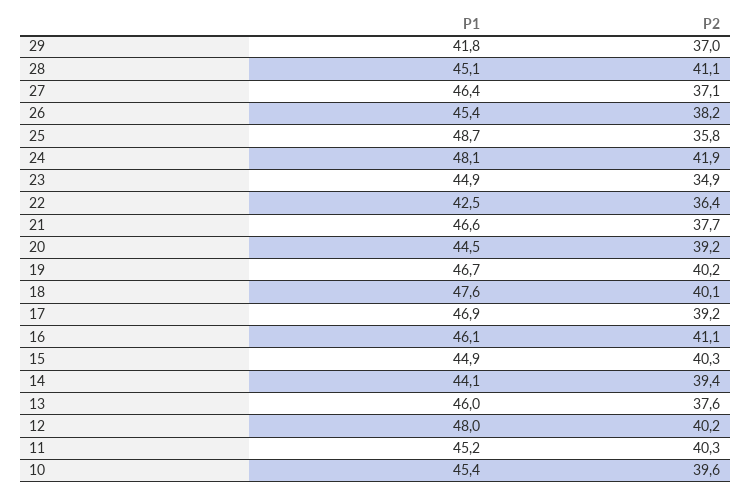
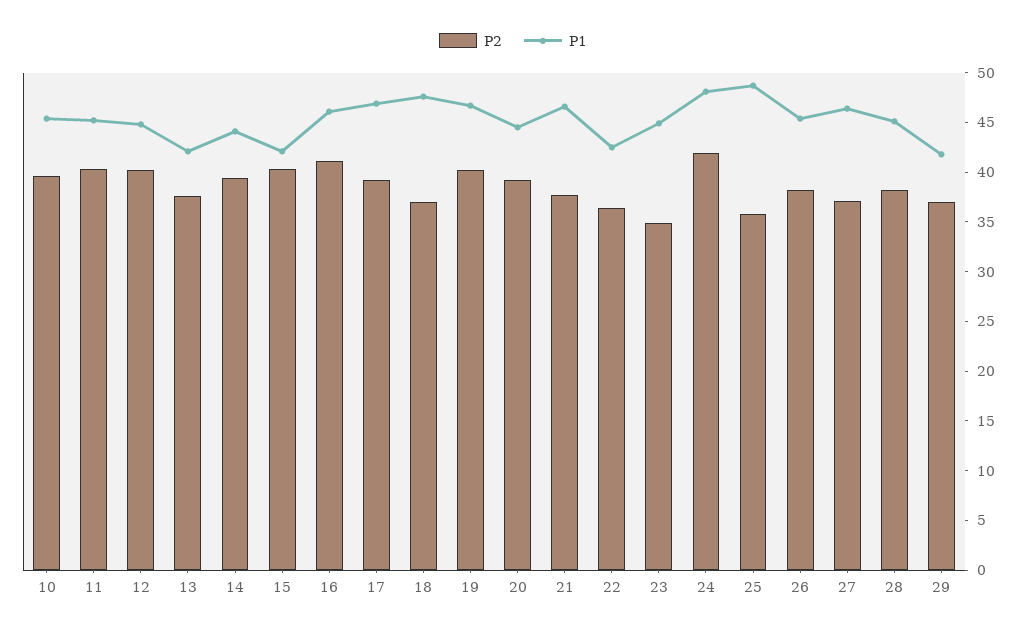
P2, 28: 41.1 -> 38
P2, 18: 40.1 -> 37
P1, 15: 44.9 -> 42
P1, 13: 46 -> 42
P1, 12: 48 -> 45

